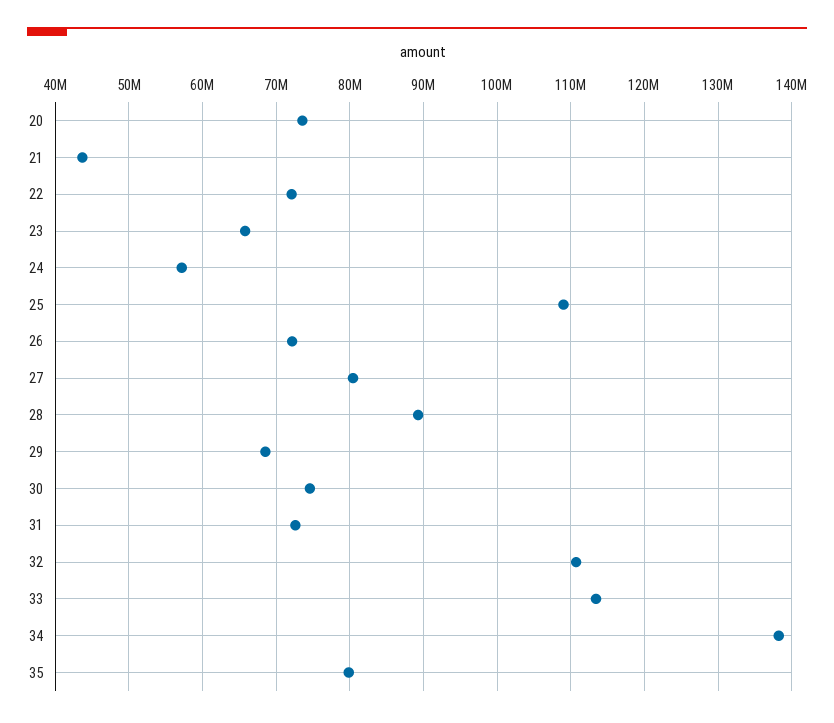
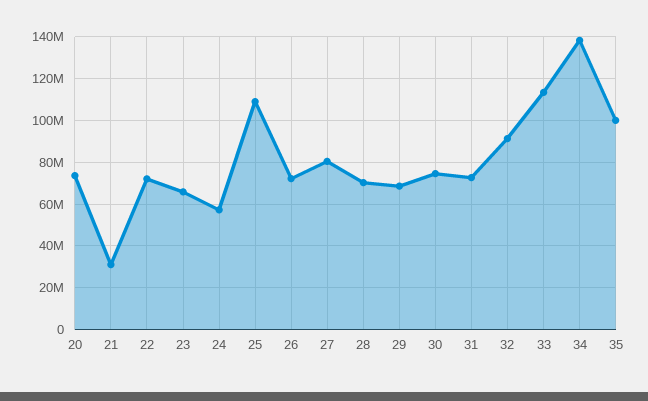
21: 44000000 -> 30000000
28: 89000000 -> 70000000
32: 111000000 -> 90000000
35: 80000000 -> 100000000

